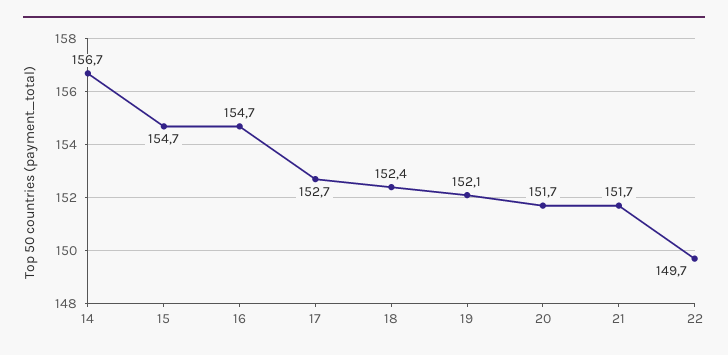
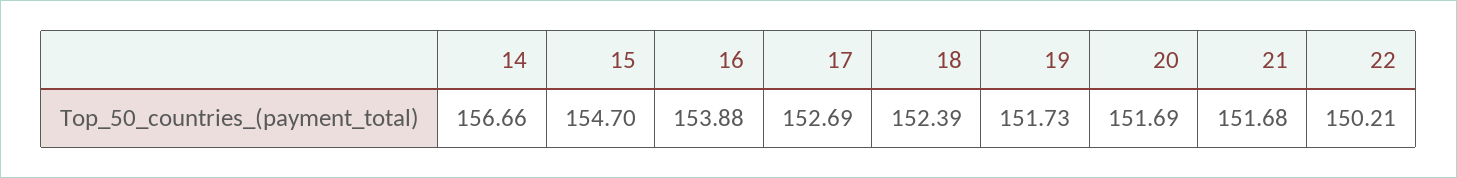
16: 154.7 -> 153.88
19: 152.1 -> 151.73
22: 149.7 -> 150.21

